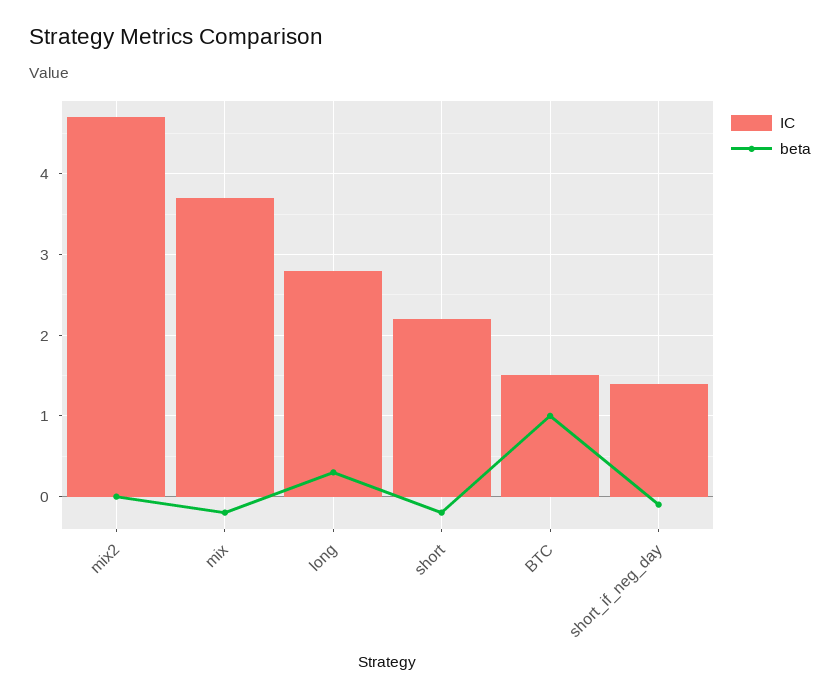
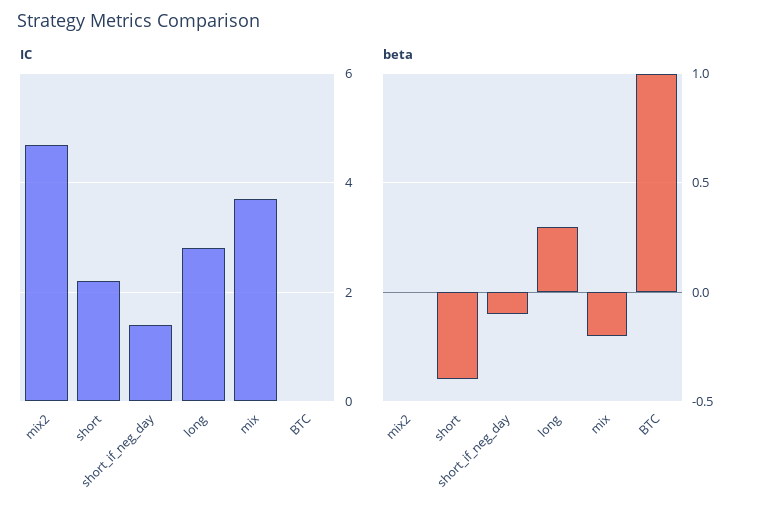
beta, short: -0.2 -> -0.4
IC, BTC: 1.5 -> 0

